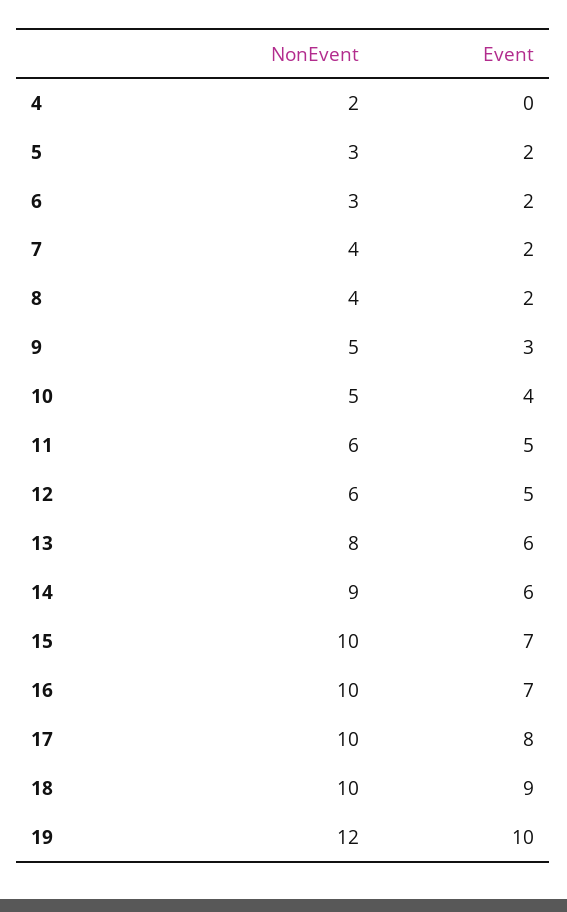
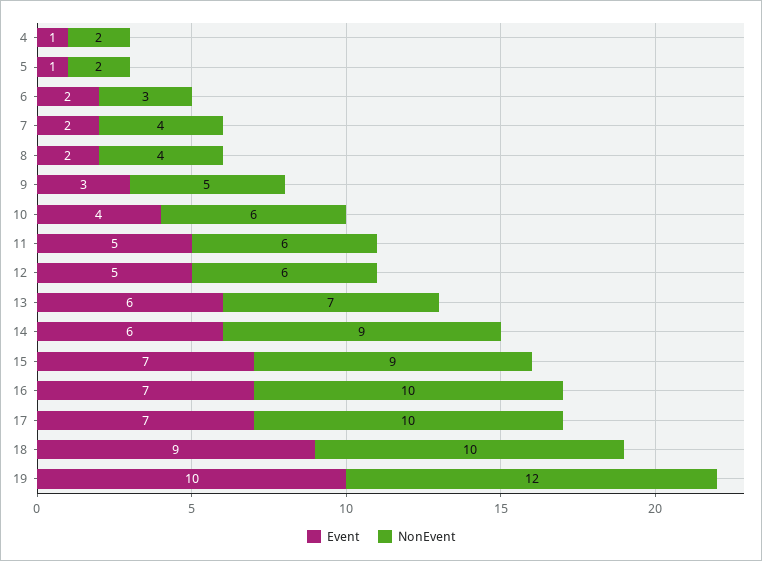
Event, 4: 0 -> 1
NonEvent, 5: 3 -> 2
Event, 5: 2 -> 1
NonEvent, 10: 5 -> 6
NonEvent, 13: 8 -> 7
NonEvent, 15: 10 -> 9
Event, 17: 8 -> 7

